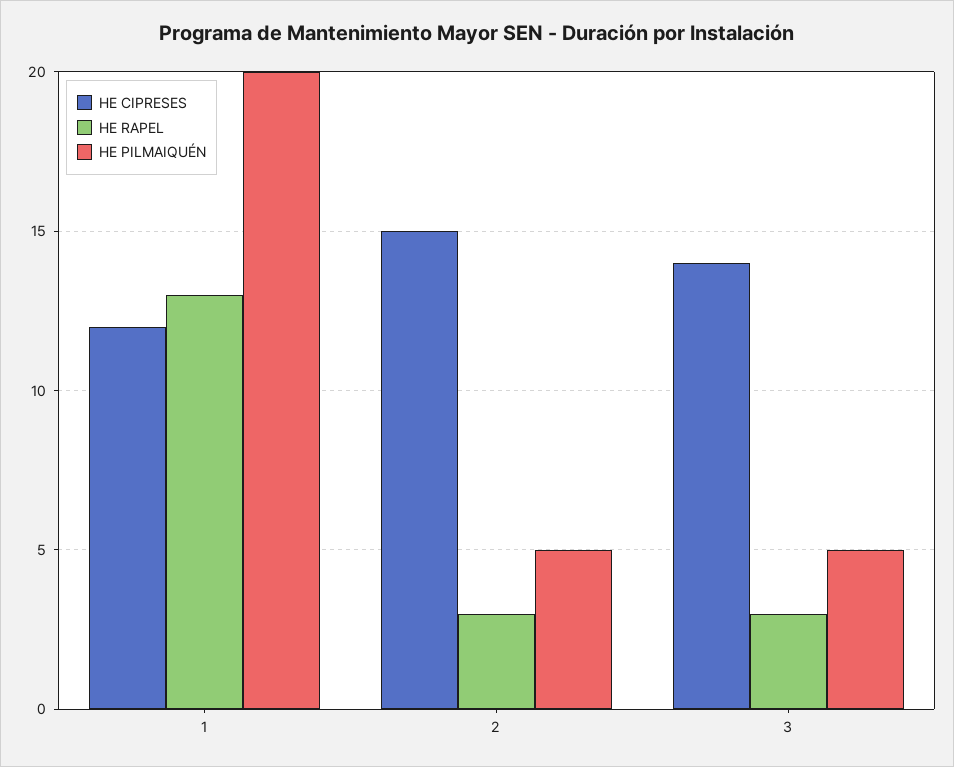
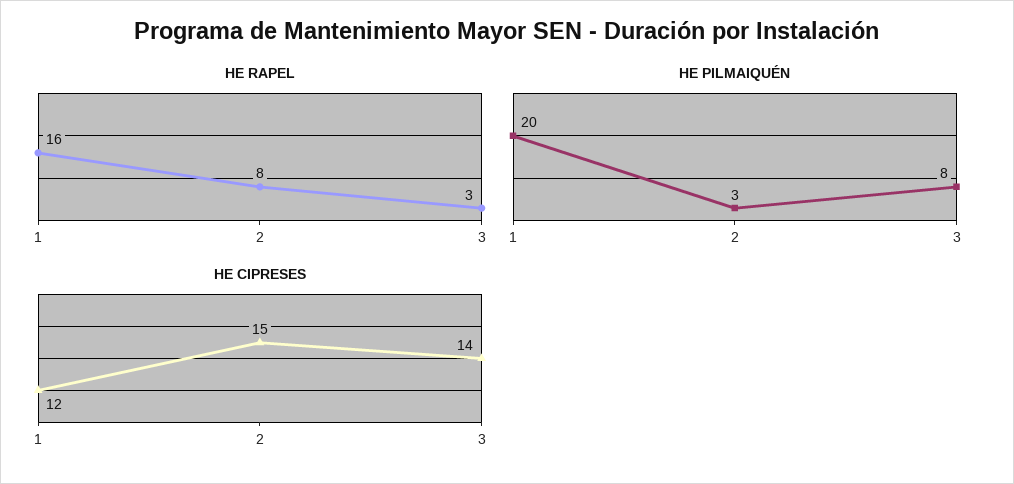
HE RAPEL, 1: 13 -> 16
HE RAPEL, 2: 3 -> 8
HE PILMAIQUÉN, 2: 5 -> 3
HE PILMAIQUÉN, 3: 5 -> 8

